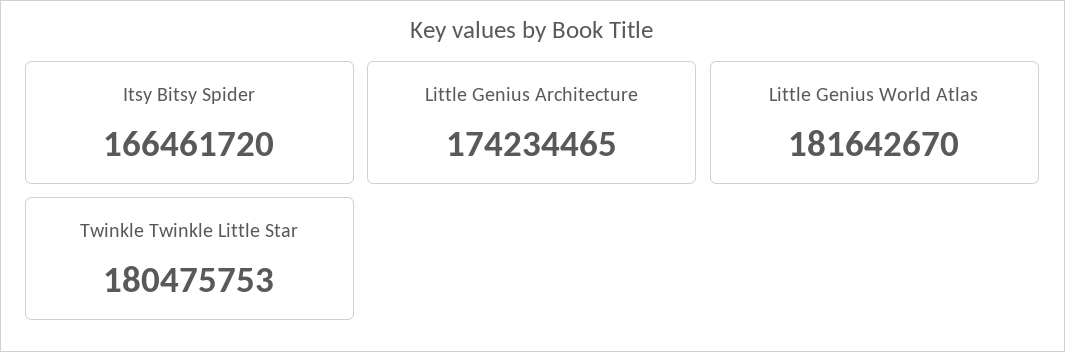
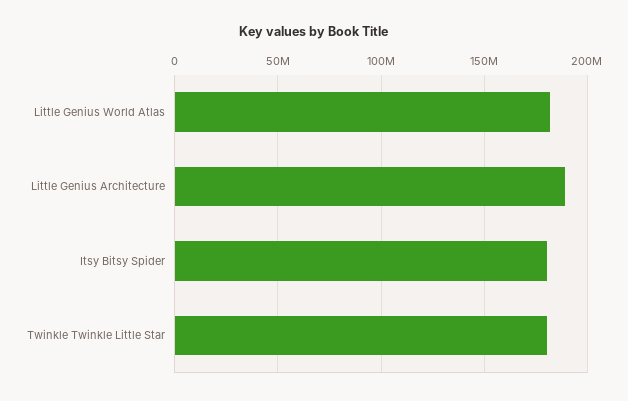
Itsy Bitsy Spider: 166461720 -> 180000000
Little Genius Architecture: 174234465 -> 190000000

